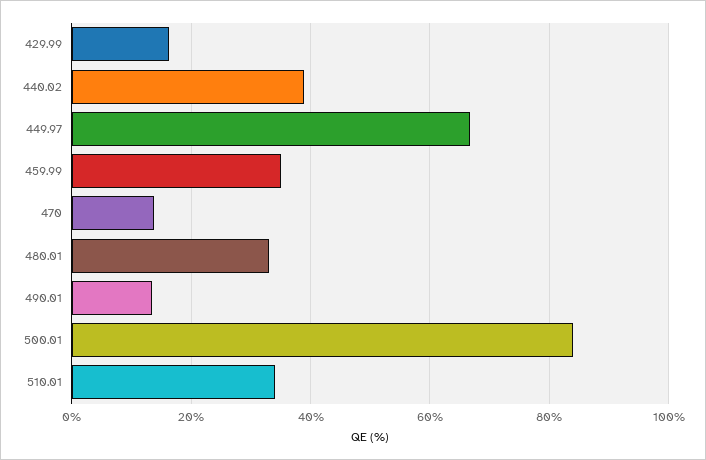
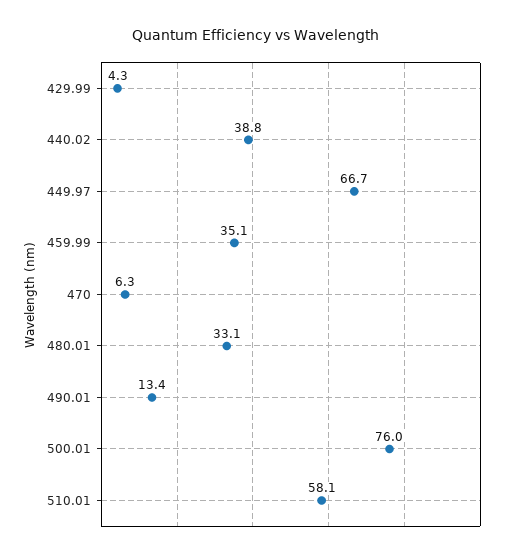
429.99: 16 -> 4.3
470: 14 -> 6.3
500.01: 84 -> 76
510.01: 34 -> 58.1

